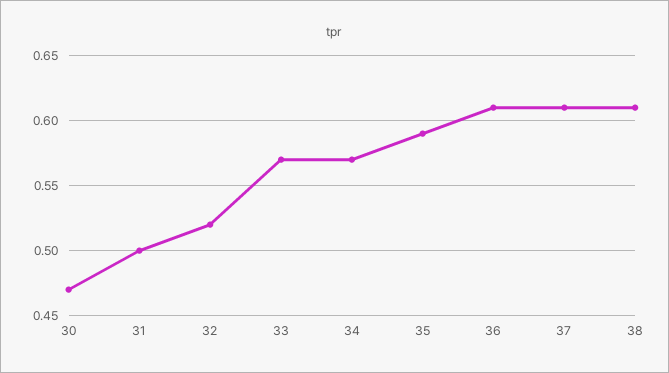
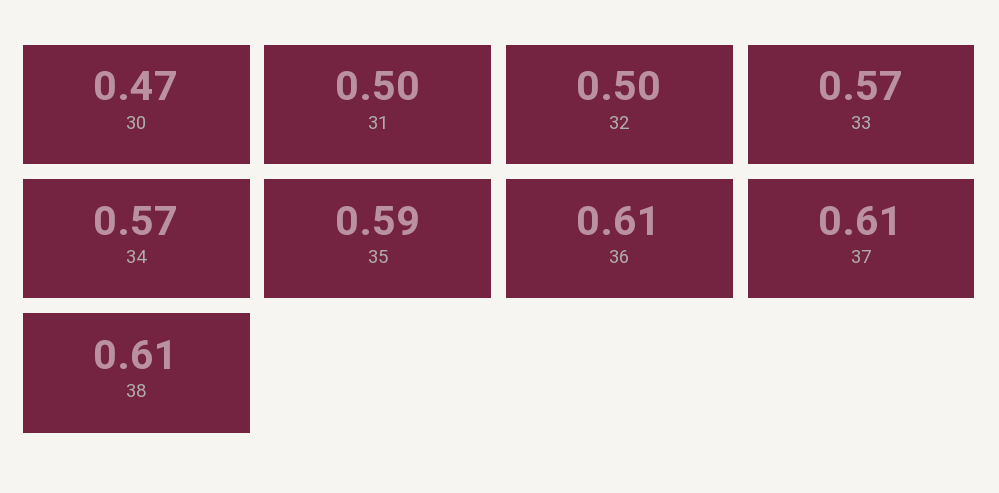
32: 0.52 -> 0.5

